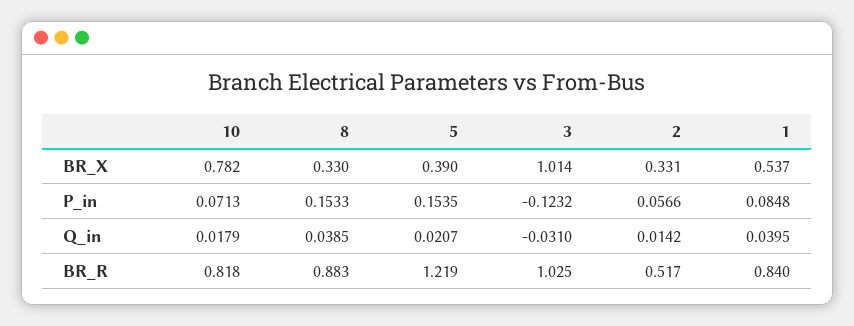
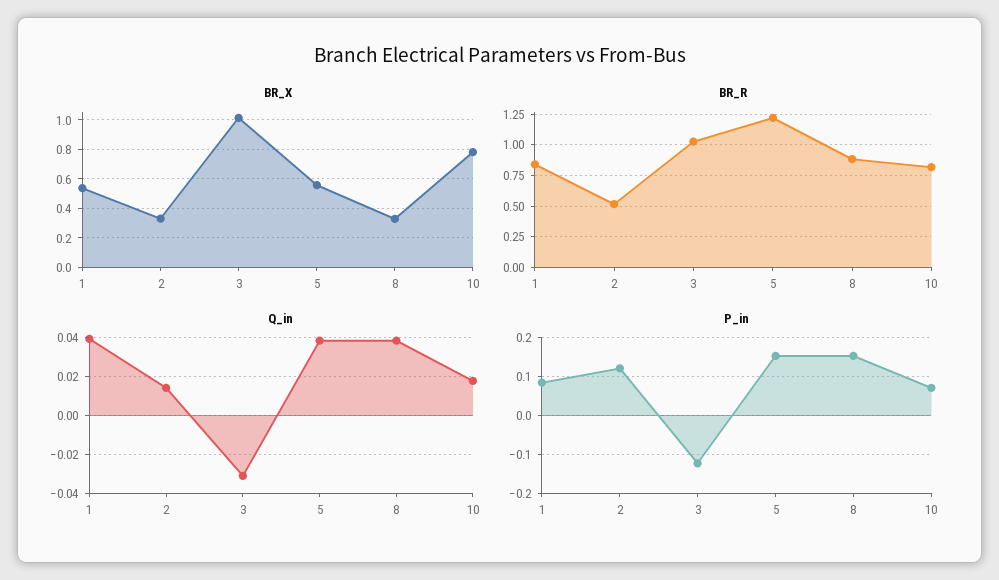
BR_X, 5: 0.39 -> 0.55
P_in, 2: 0.0566 -> 0.12
Q_in, 5: 0.0207 -> 0.04

